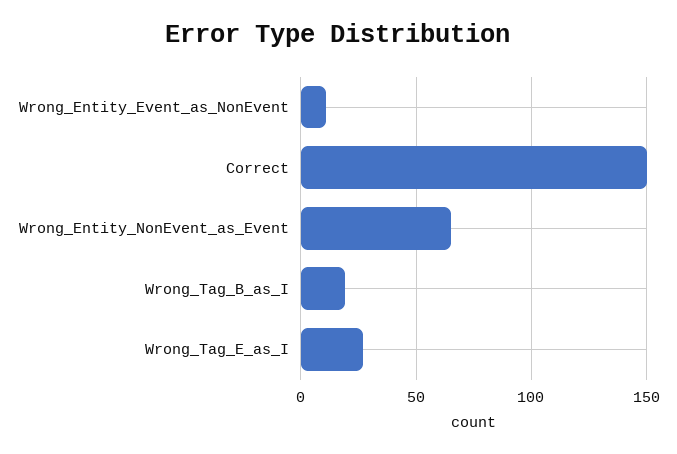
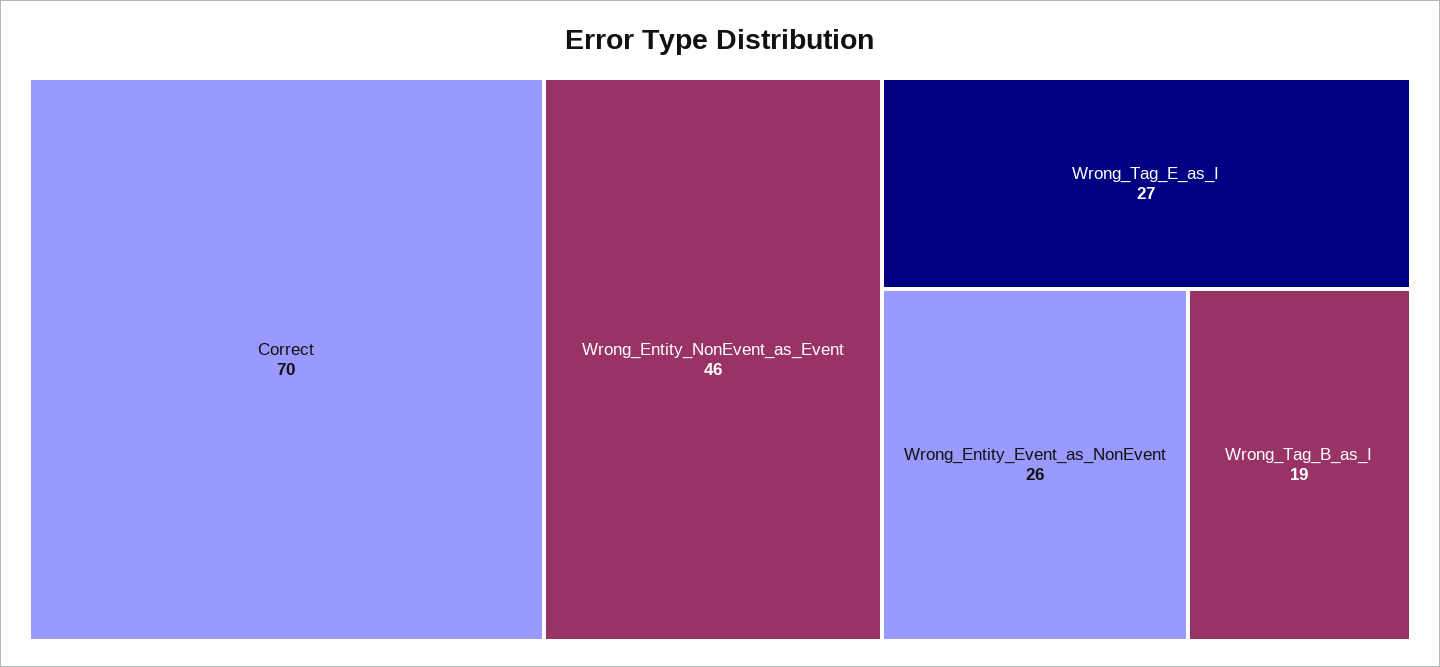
Wrong_Entity_Event_as_NonEvent: 10 -> 26
Correct: 150 -> 70
Wrong_Entity_NonEvent_as_Event: 65 -> 46

